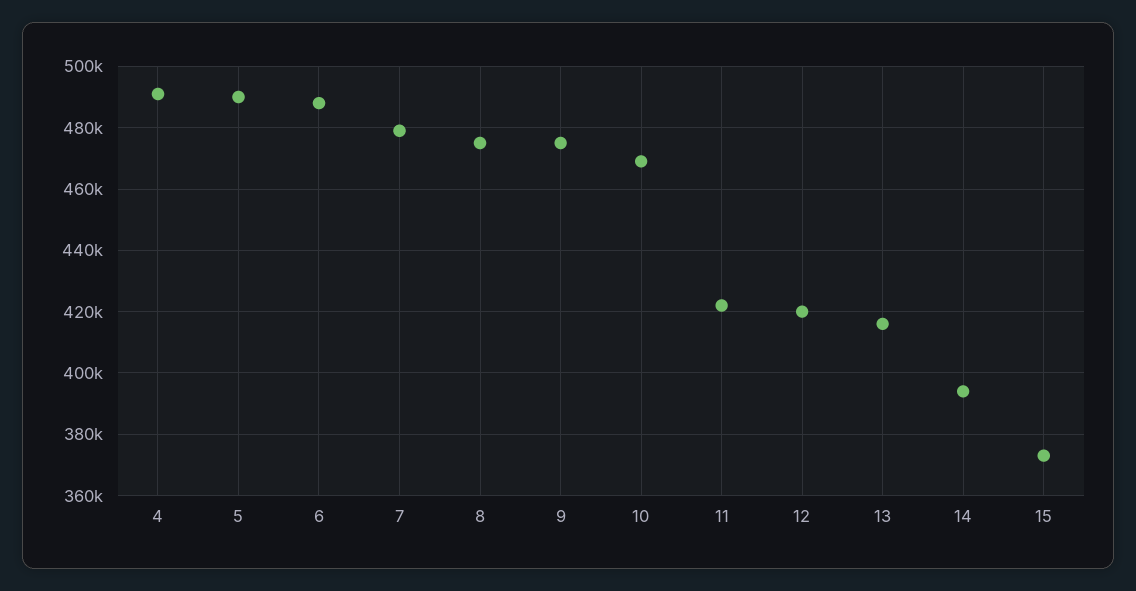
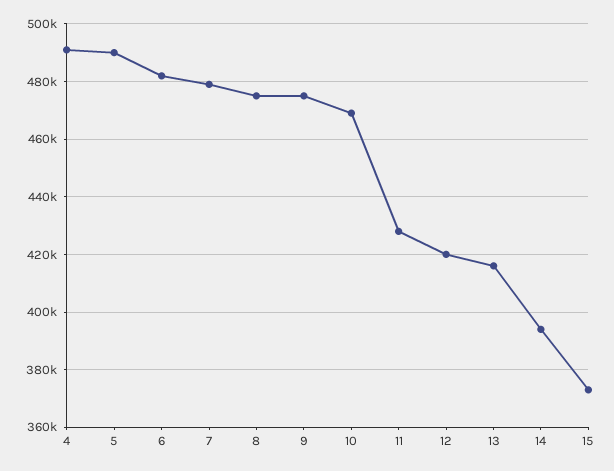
6: 488000 -> 482500
11: 422000 -> 427500

